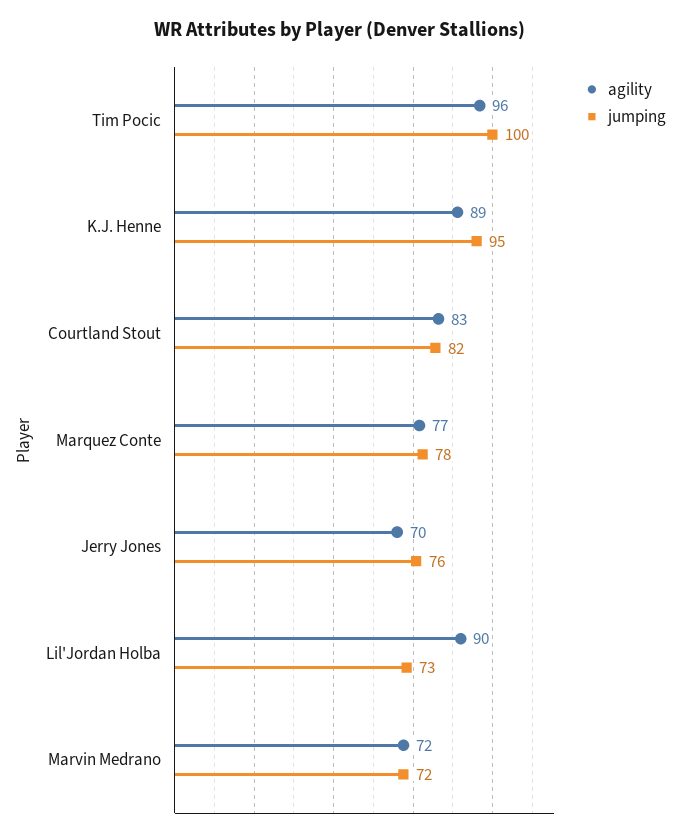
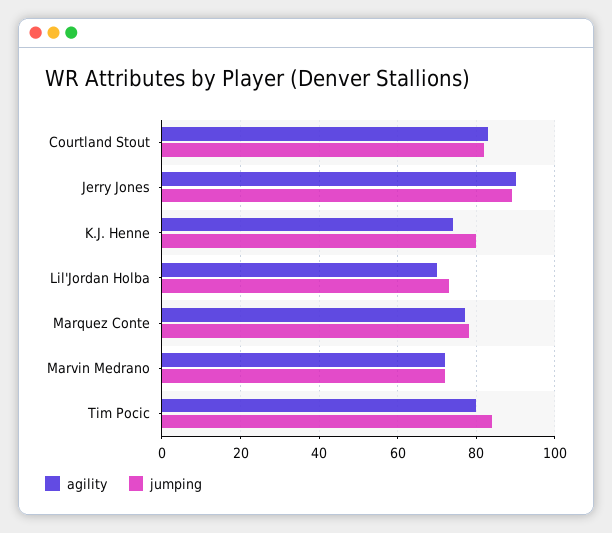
agility, Tim Pocic: 96 -> 80
jumping, Tim Pocic: 100 -> 85
agility, K.J. Henne: 89 -> 75
jumping, K.J. Henne: 95 -> 80
agility, Jerry Jones: 70 -> 90
jumping, Jerry Jones: 76 -> 90
agility, Lil'Jordan Holba: 90 -> 70

